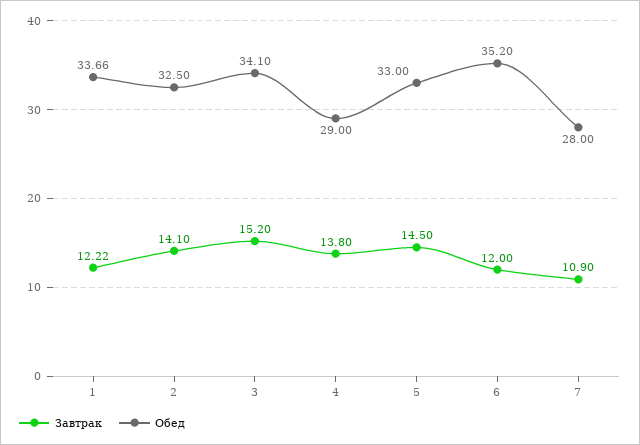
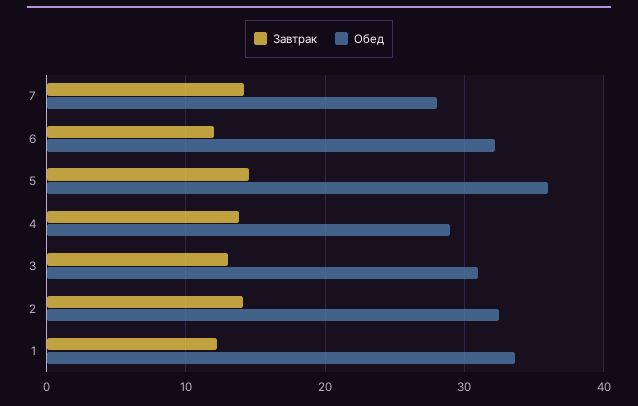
Завтрак, 3: 15.2 -> 13
Обед, 3: 34.1 -> 31
Обед, 5: 33 -> 36
Обед, 6: 35.2 -> 32
Завтрак, 7: 10.9 -> 14

